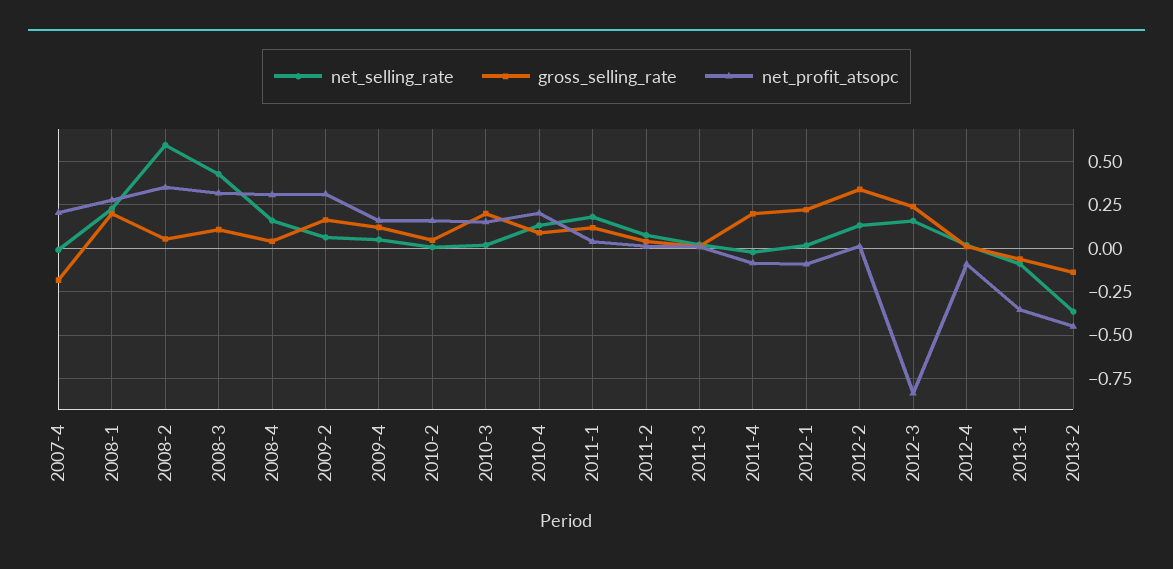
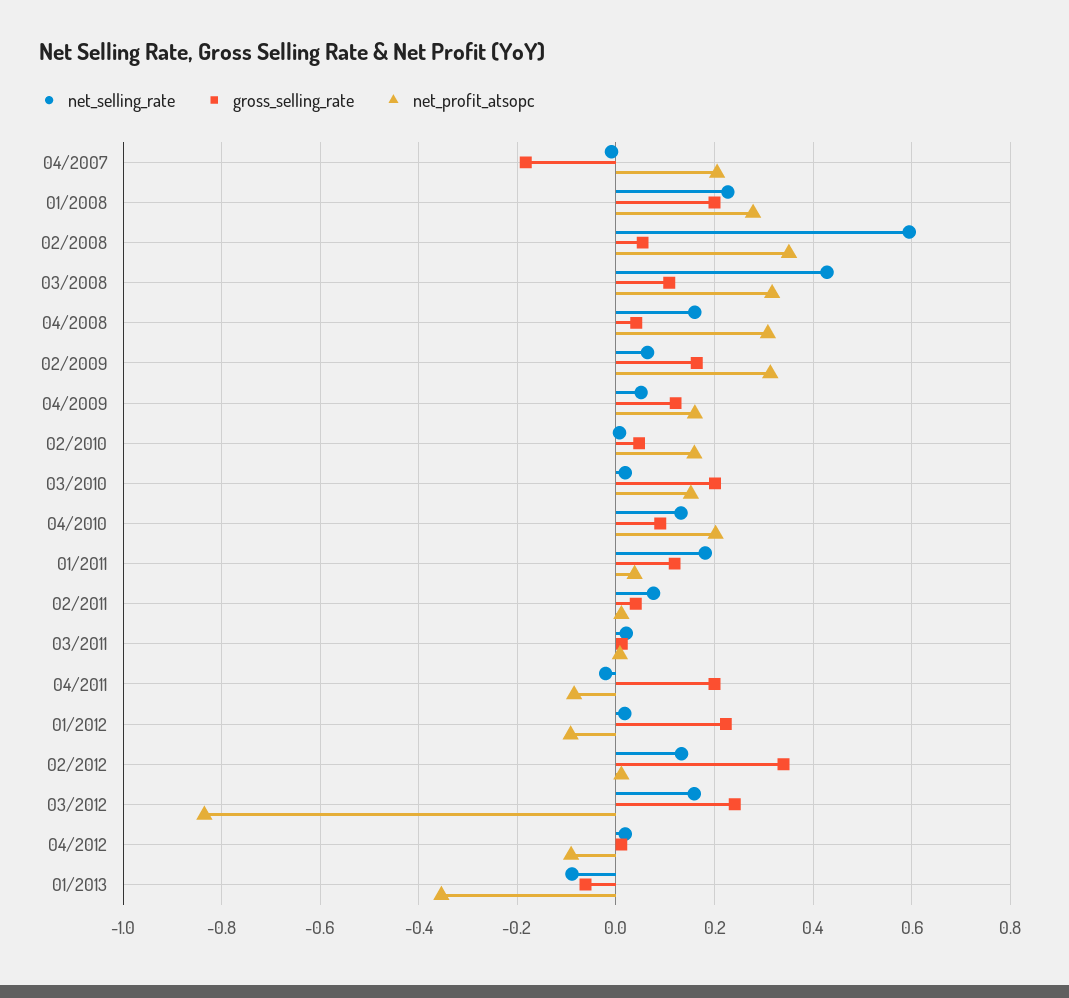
net_selling_rate, 2013-2: -0.35 -> none
gross_selling_rate, 2013-2: -0.15 -> none
net_profit_atsopc, 2013-2: -0.45 -> none

